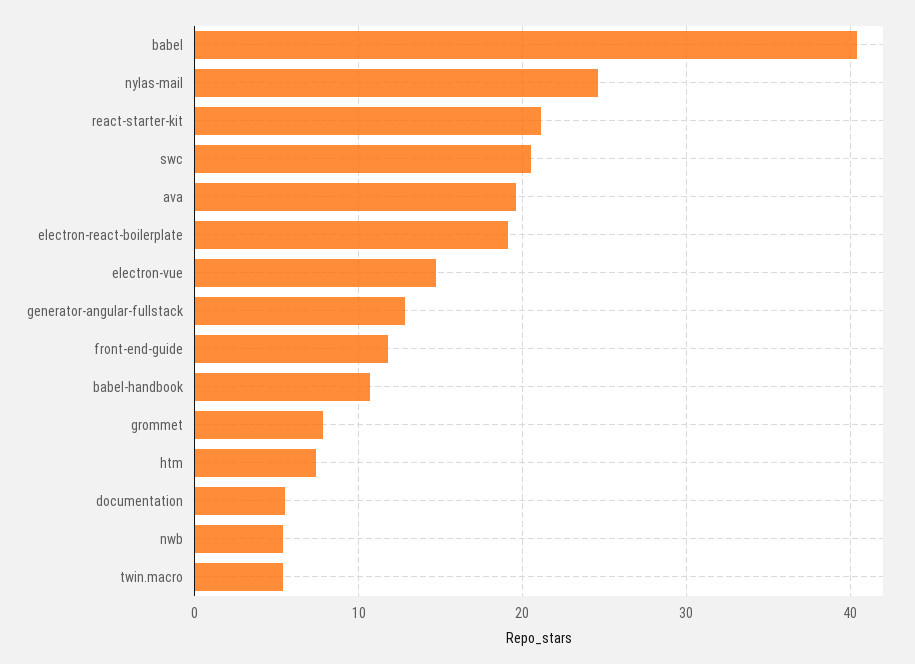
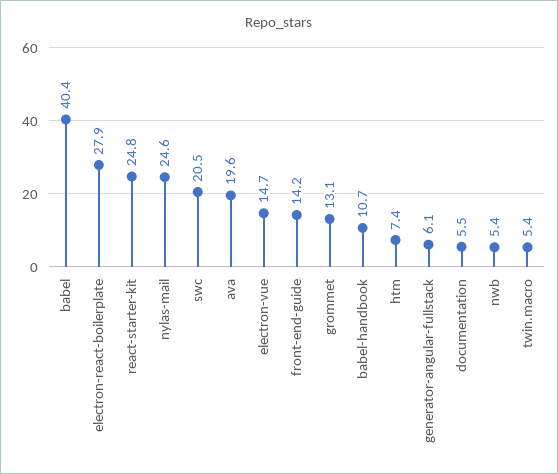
react-starter-kit: 21 -> 24.8
electron-react-boilerplate: 19 -> 27.9
generator-angular-fullstack: 13 -> 6.1
front-end-guide: 12 -> 14.2
grommet: 8 -> 13.1

